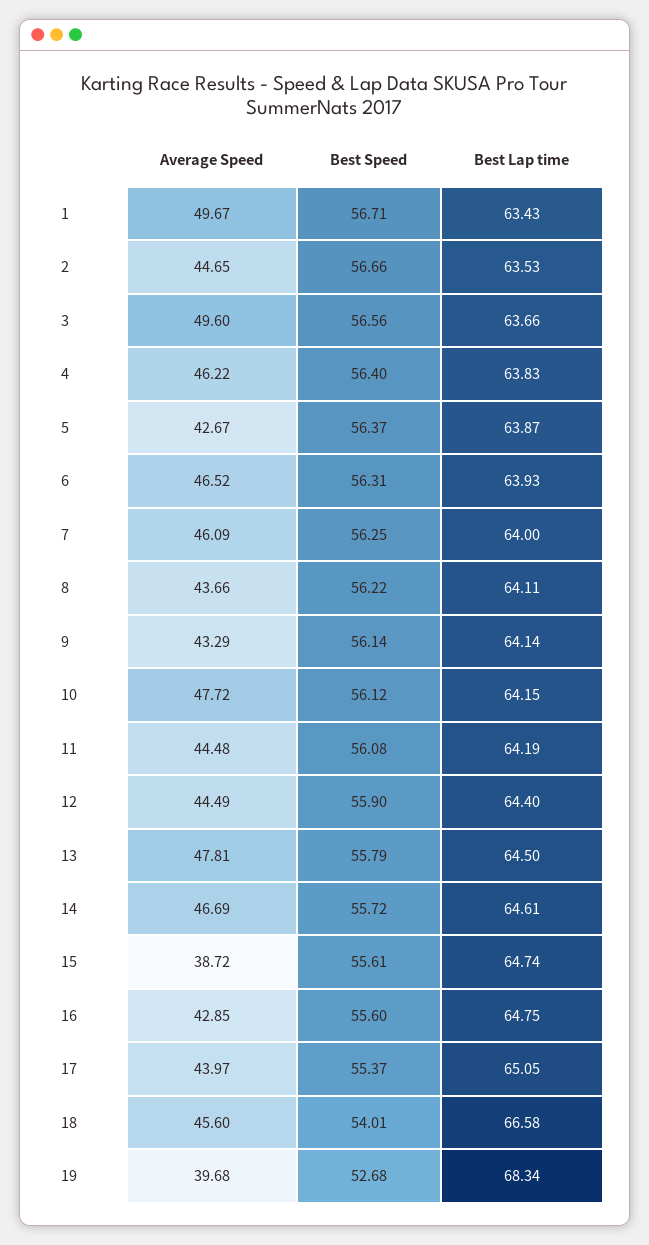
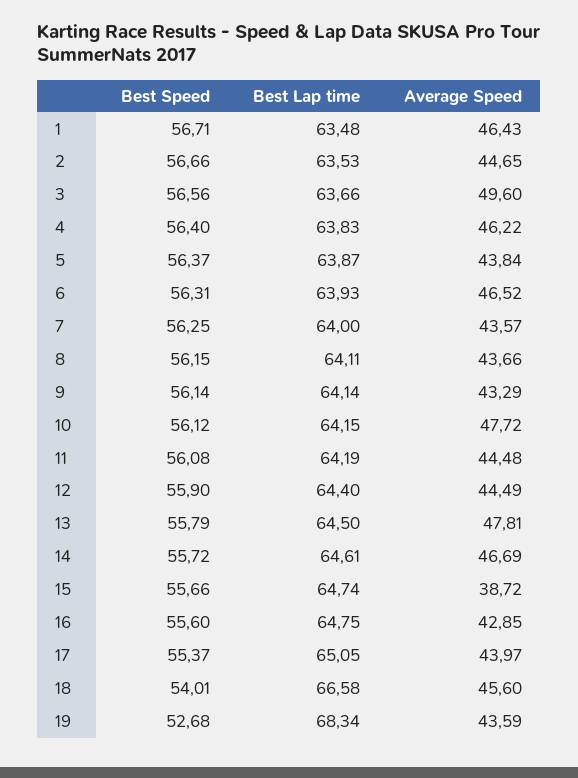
Average Speed, 1: 49.67 -> 46.43
Best Lap time, 1: 63.43 -> 63.48
Average Speed, 5: 42.67 -> 43.84
Average Speed, 7: 46.09 -> 43.57
Best Speed, 8: 56.22 -> 56.15
Best Speed, 15: 55.61 -> 55.66
Average Speed, 19: 39.68 -> 43.59

